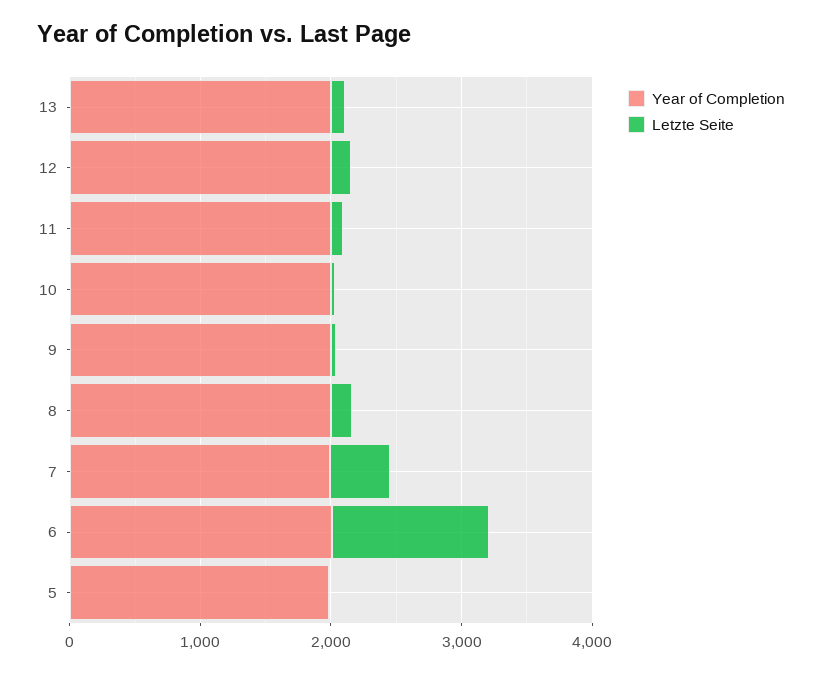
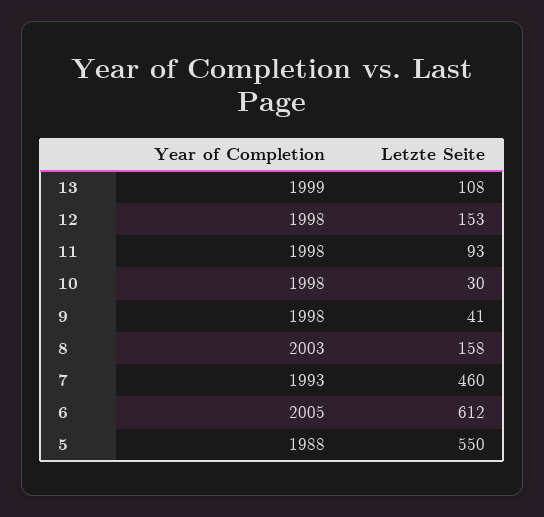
Letzte Seite, 6: 1200 -> 612
Letzte Seite, 5: 0 -> 550

